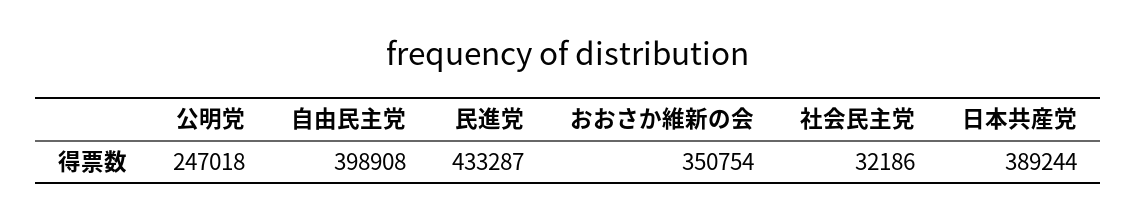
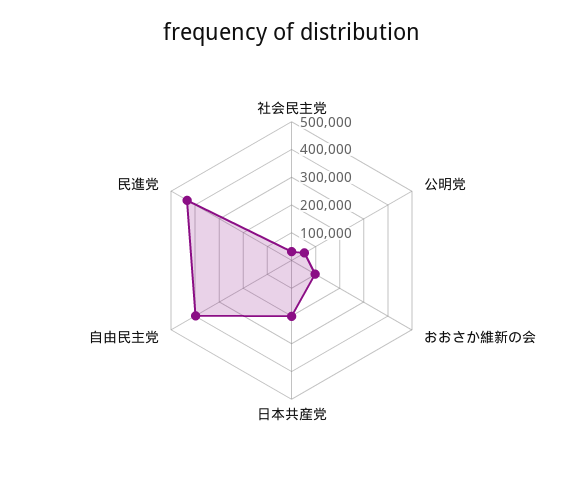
公明党: 247018 -> 50000
おおさか維新の会: 350754 -> 100000
日本共産党: 389244 -> 200000

